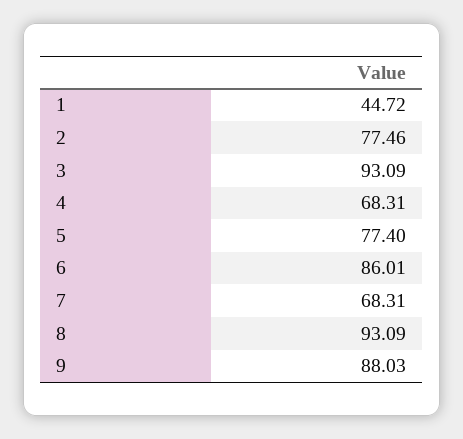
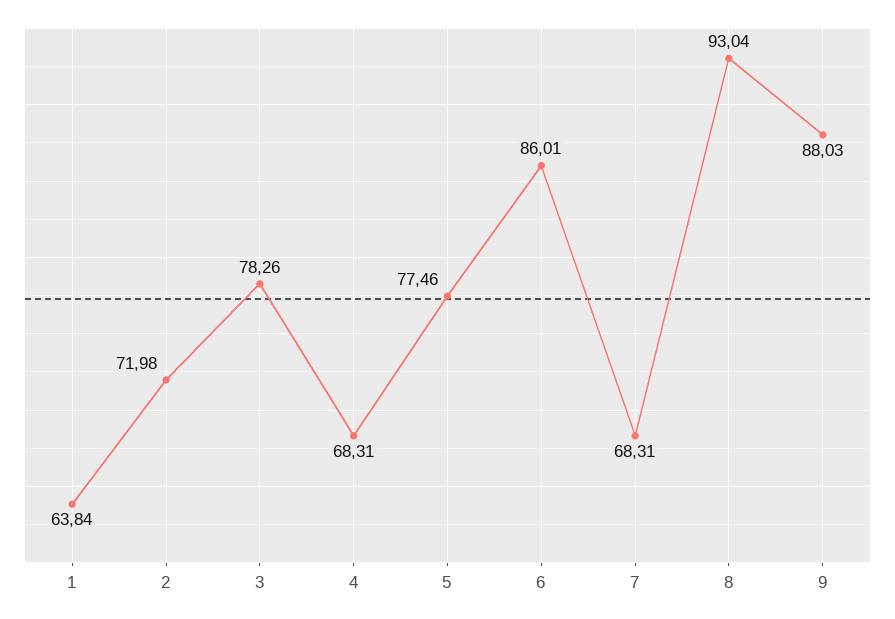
1: 44.72 -> 63.84
2: 77.46 -> 71.98
3: 93.09 -> 78.26
5: 77.4 -> 77.46
8: 93.09 -> 93.04

